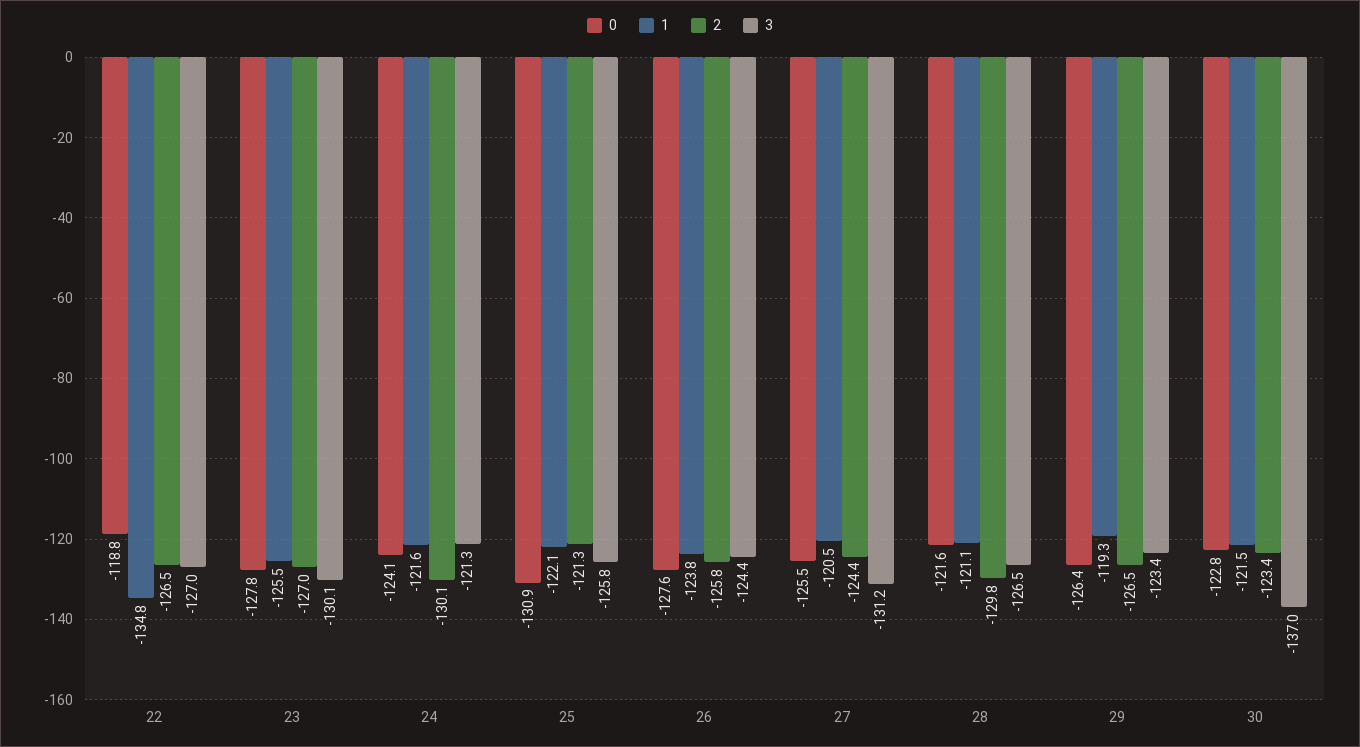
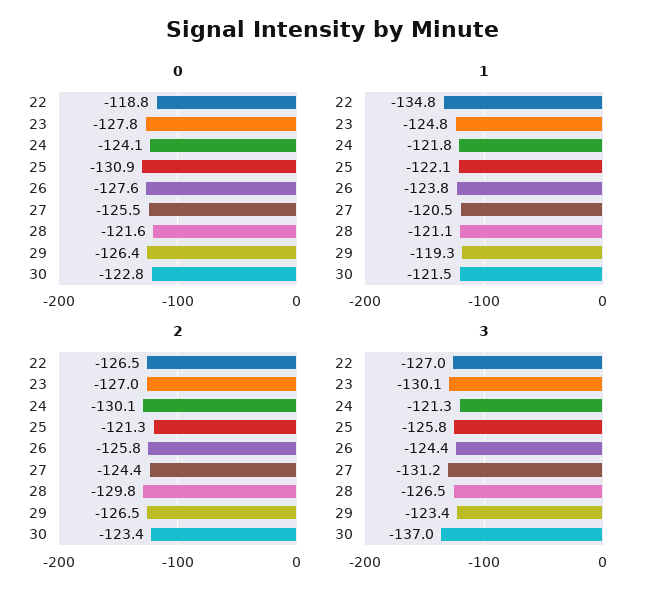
1, 23: -125.5 -> -124.8
1, 24: -121.6 -> -121.8

